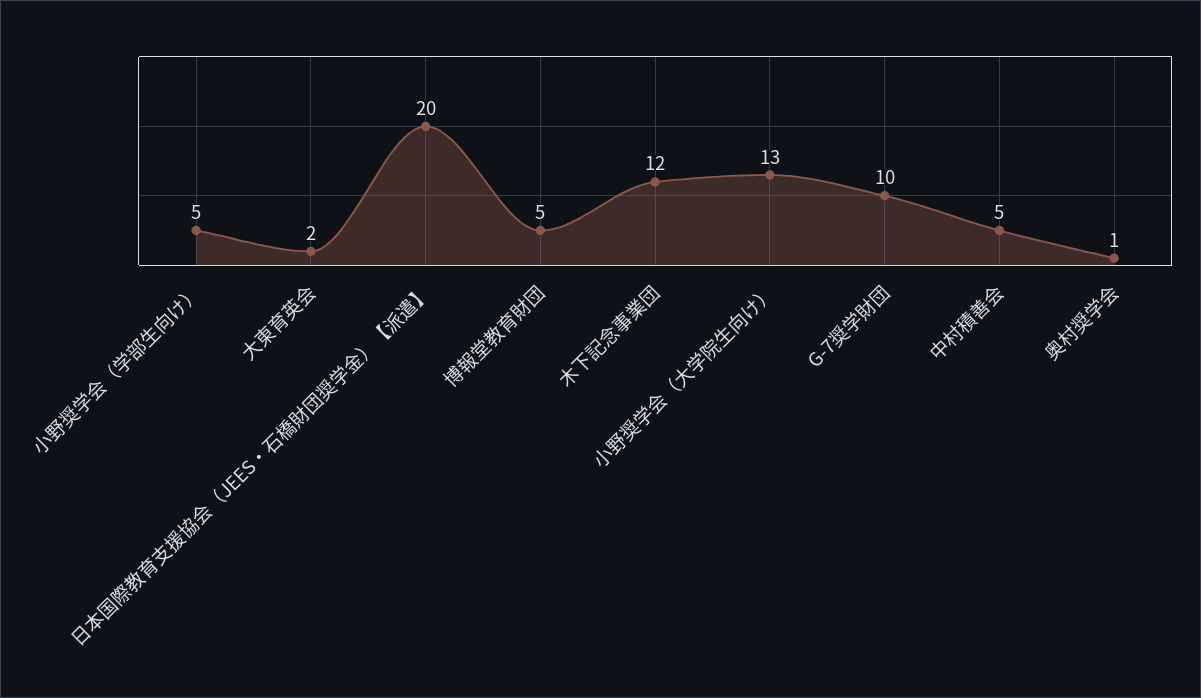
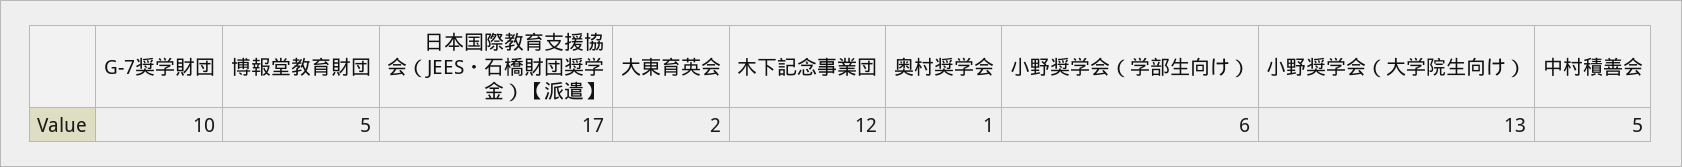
小野奨学会（学部生向け）: 5 -> 6
日本国際教育支援協会（JEES・石橋財団奨学金）【派遣】: 20 -> 17

